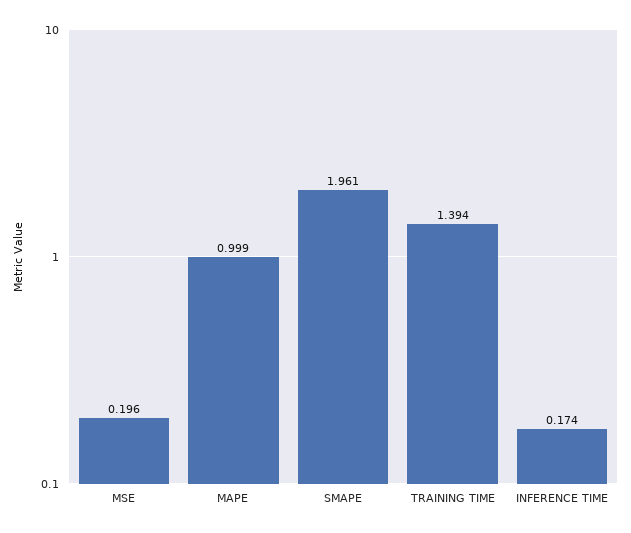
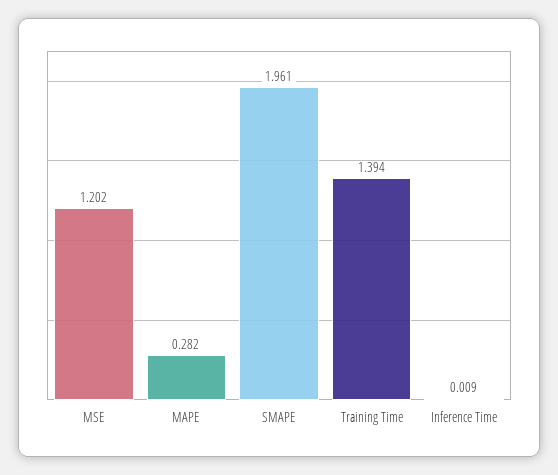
MSE: 0.196 -> 1.202
MAPE: 0.999 -> 0.282
INFERENCE TIME: 0.174 -> 0.009

